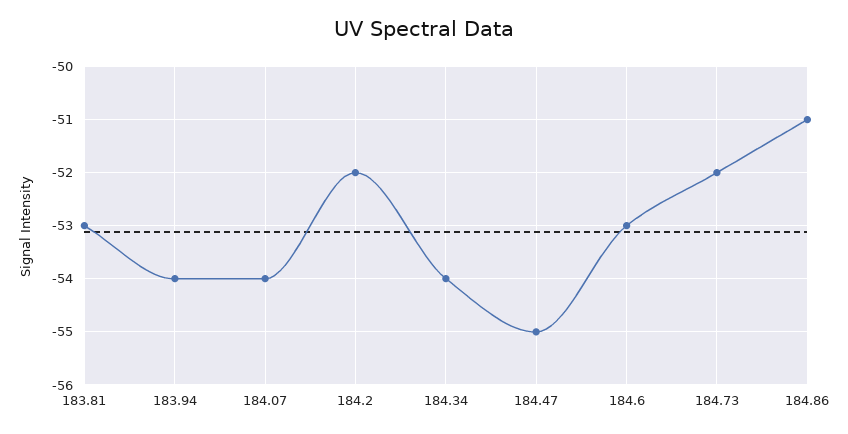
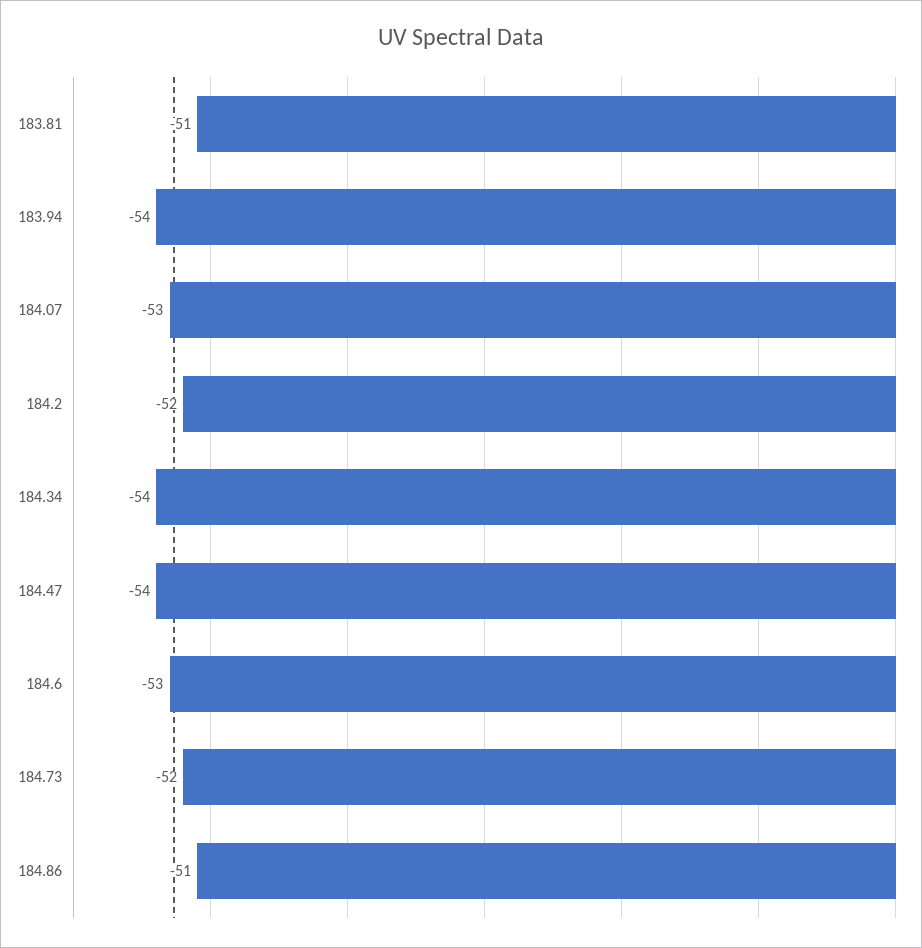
183.81: -53 -> -51
184.07: -54 -> -53
184.47: -55 -> -54

